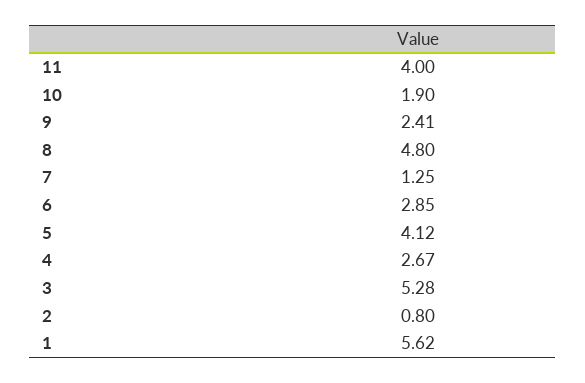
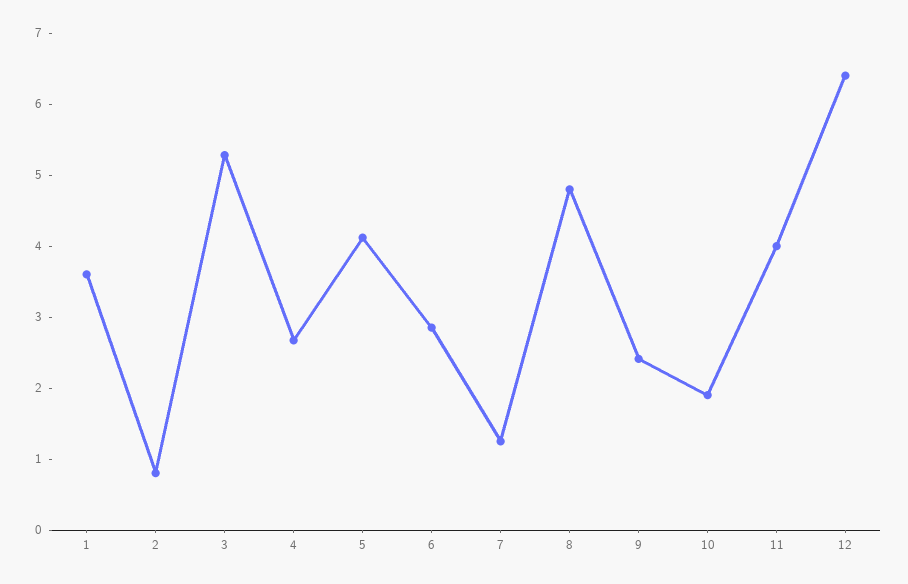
1: 5.62 -> 3.6
12: none -> 6.4

